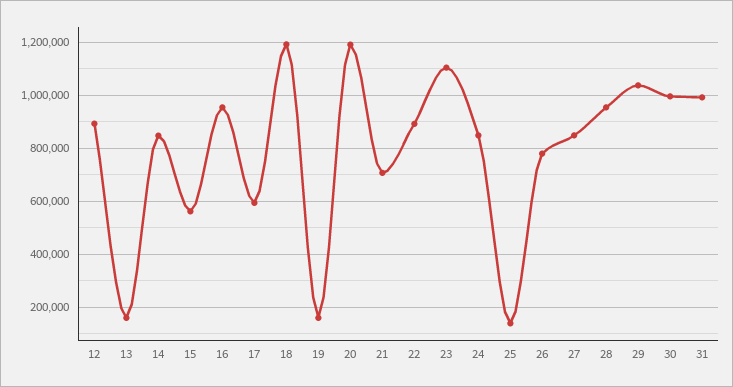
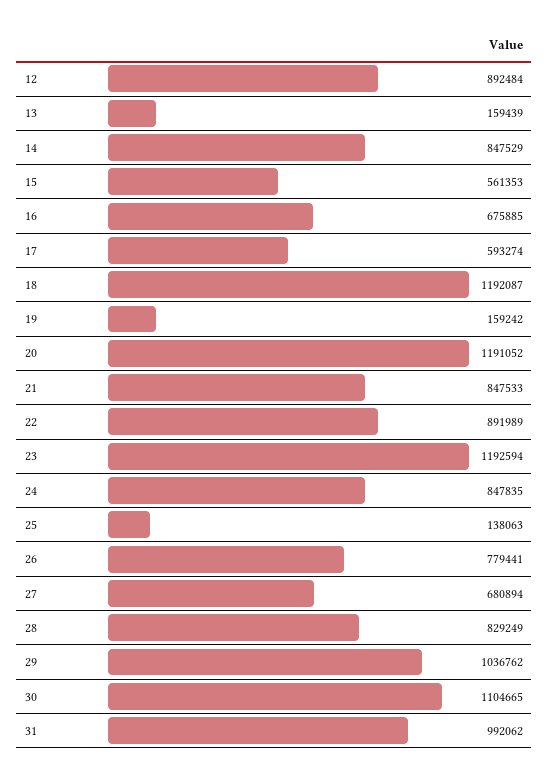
16: 950000 -> 675885
21: 700000 -> 847533
23: 1100000 -> 1192594
27: 850000 -> 680894
28: 950000 -> 829249
30: 1000000 -> 1104665

